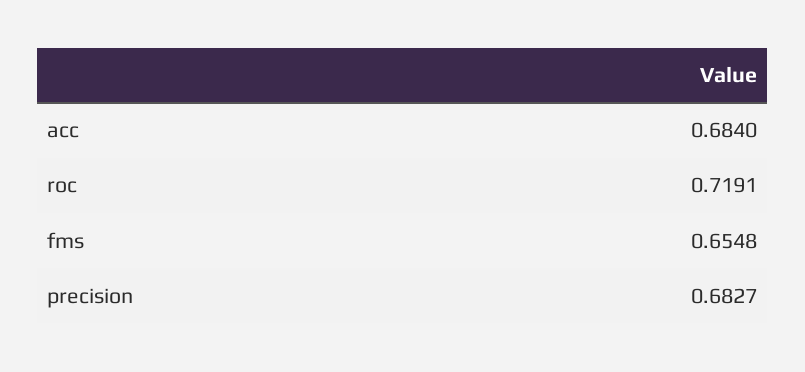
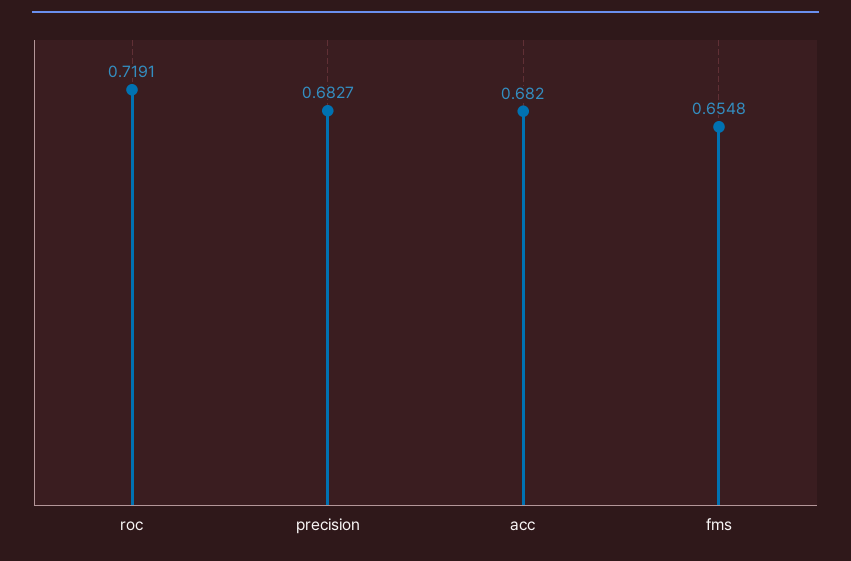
acc: 0.684 -> 0.682

